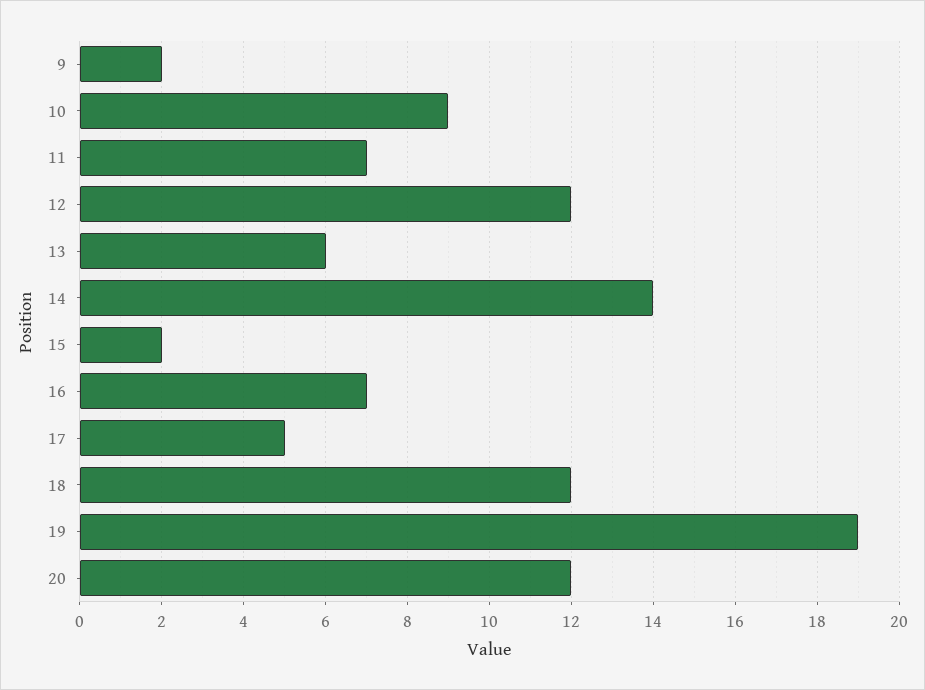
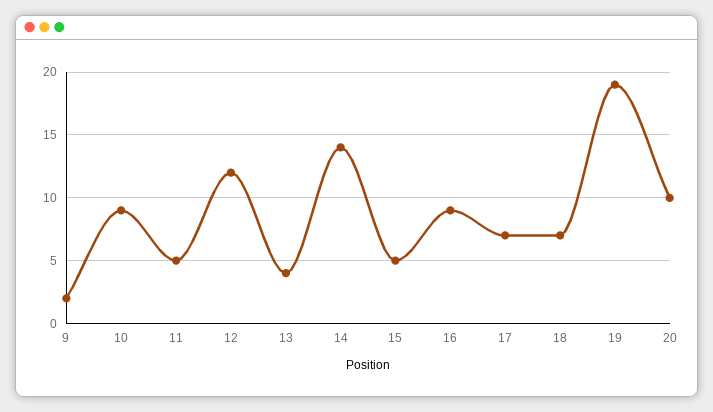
11: 7 -> 5
13: 6 -> 4
15: 2 -> 5
16: 7 -> 9
17: 5 -> 7
18: 12 -> 7
20: 12 -> 10

